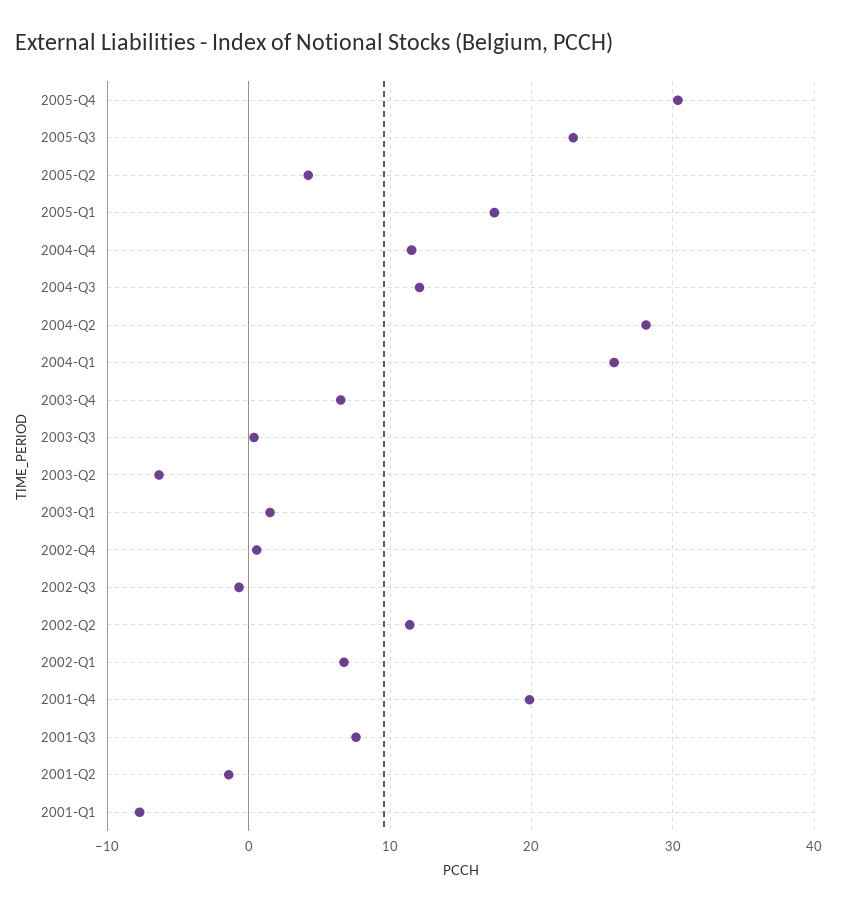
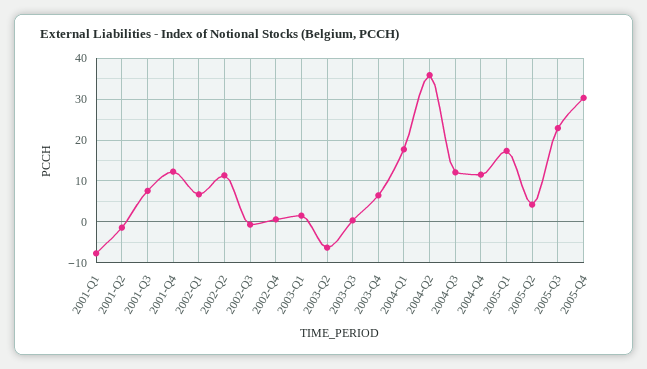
2004-Q2: 28 -> 36
2004-Q1: 26 -> 18
2001-Q4: 20 -> 12

